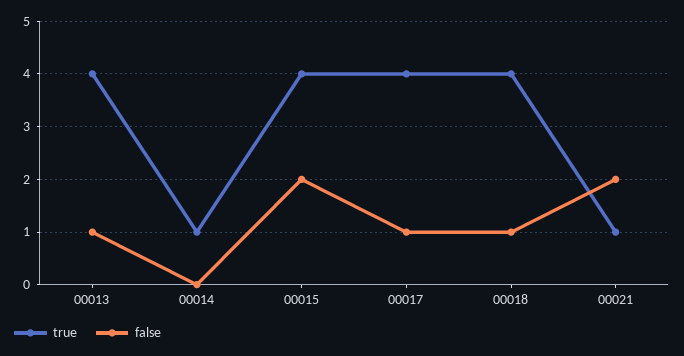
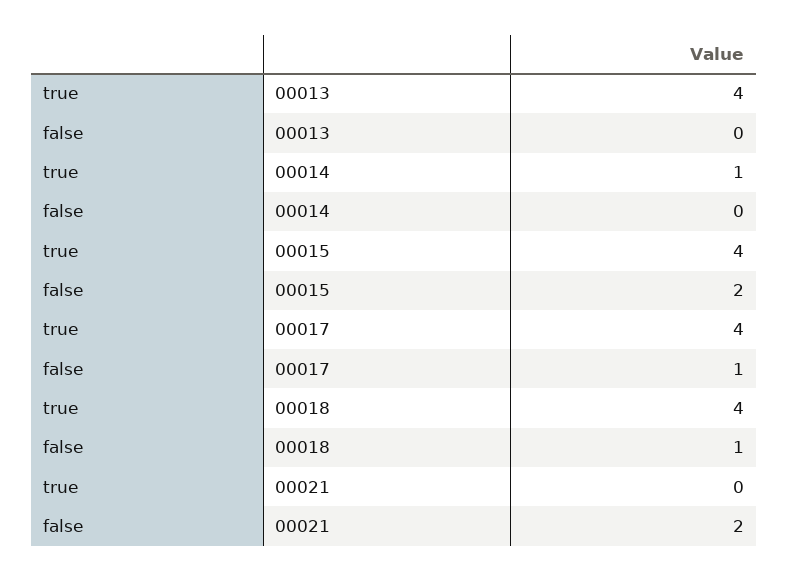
false, 00013: 1 -> 0
true, 00021: 1 -> 0

